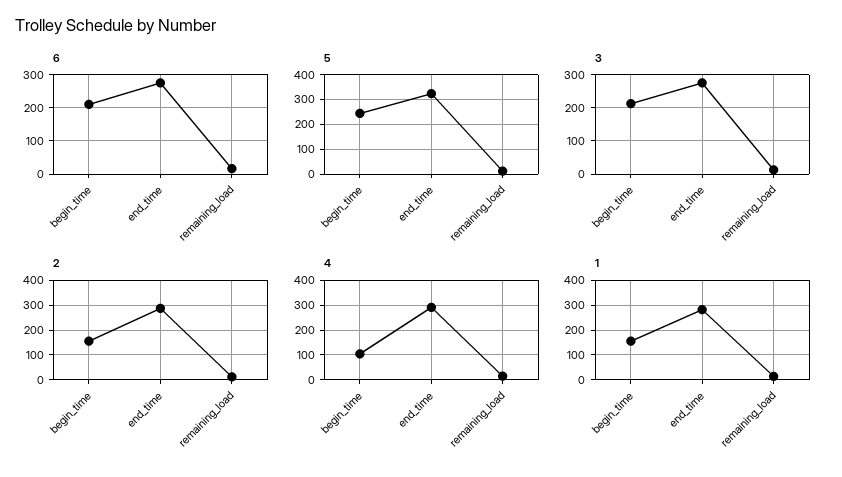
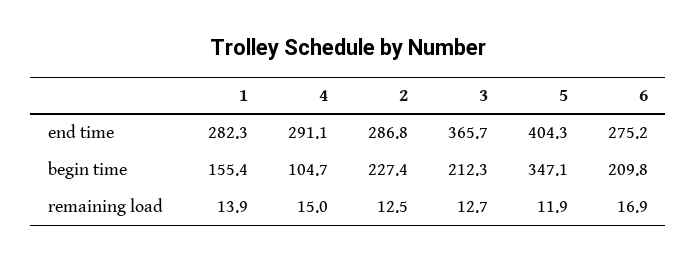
5, begin_time: 250 -> 347.1
5, end_time: 325 -> 404.3
3, end_time: 280 -> 365.7
2, begin_time: 150 -> 227.4

